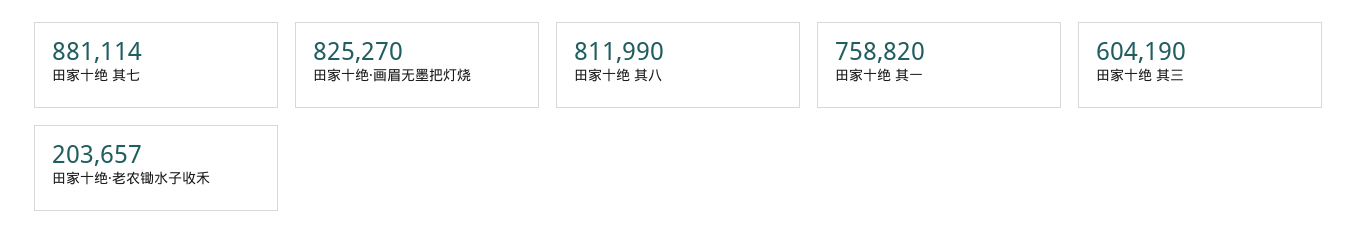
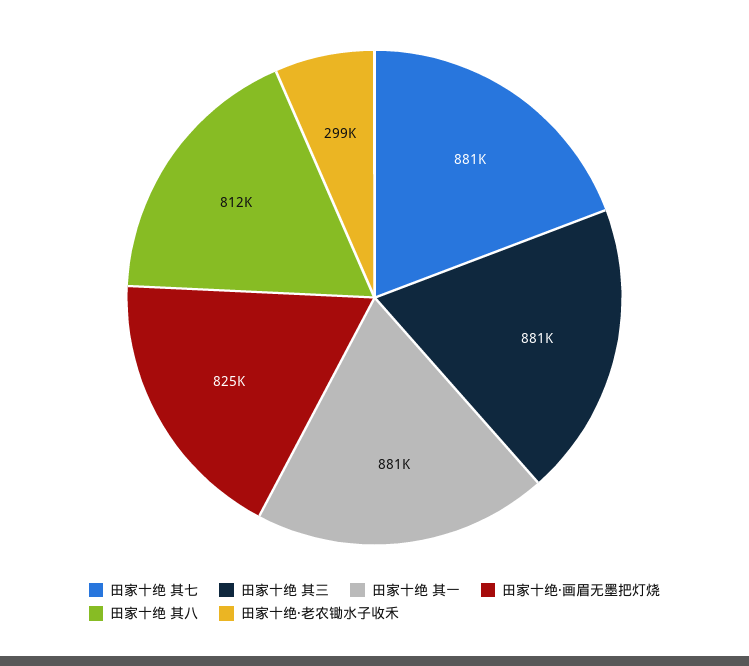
田家十绝 其一: 758820 -> 881000
田家十绝 其三: 604190 -> 881000
田家十绝·老农锄水子收禾: 203657 -> 299000

